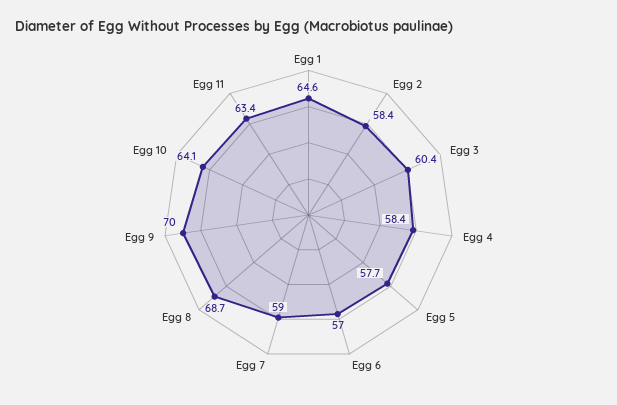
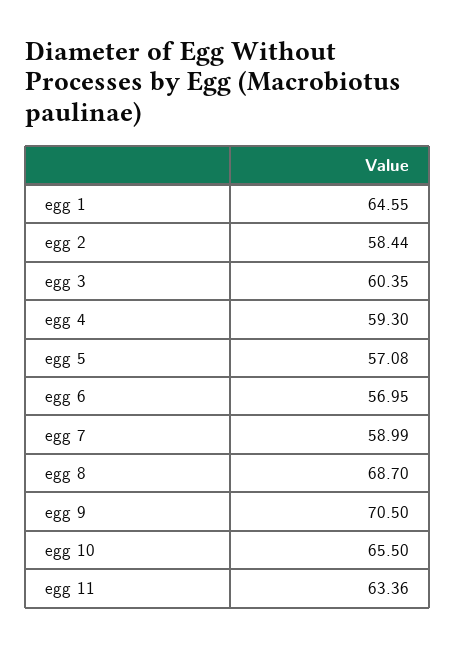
Egg 4: 58.4 -> 59.3
Egg 5: 57.7 -> 57.08
Egg 9: 70 -> 70.5
Egg 10: 64.1 -> 65.5

